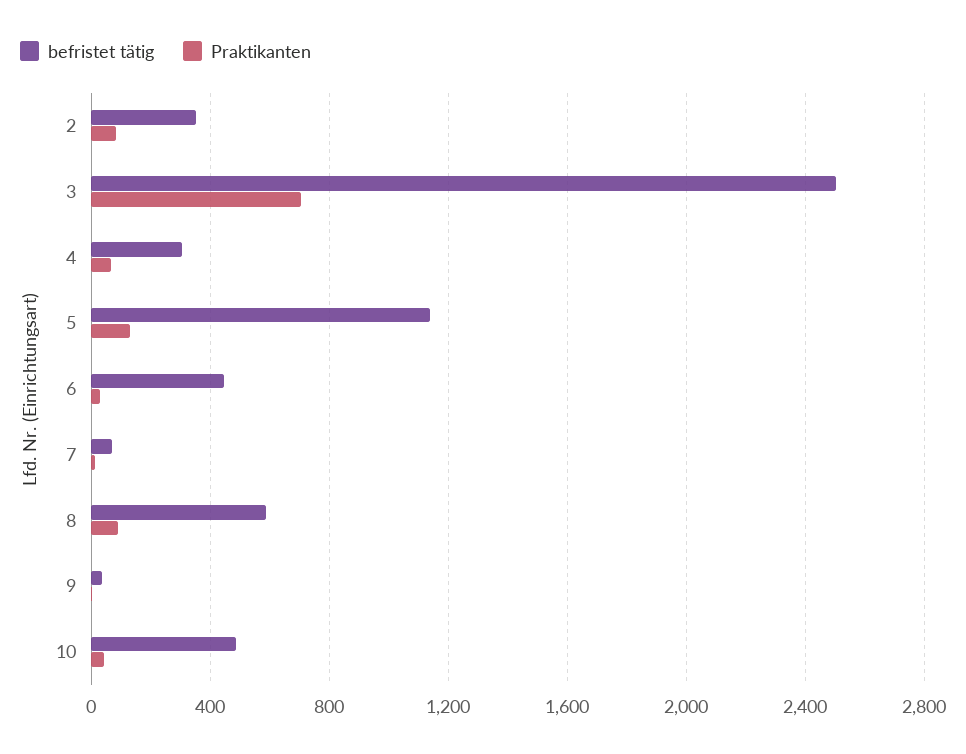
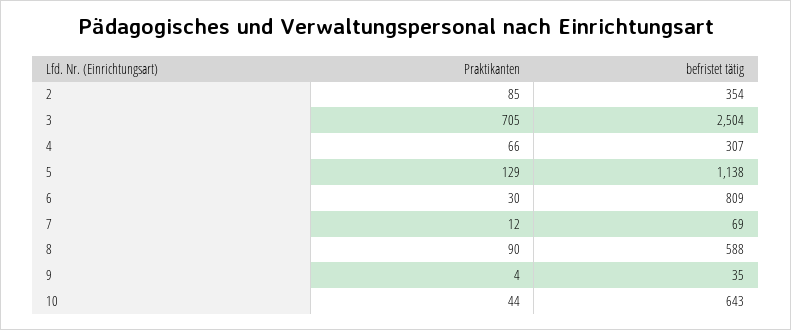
befristet tätig, 6: 450 -> 809
befristet tätig, 10: 500 -> 643

